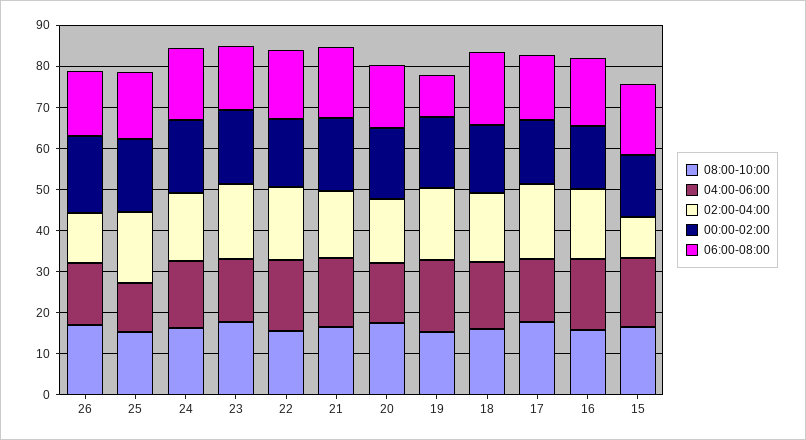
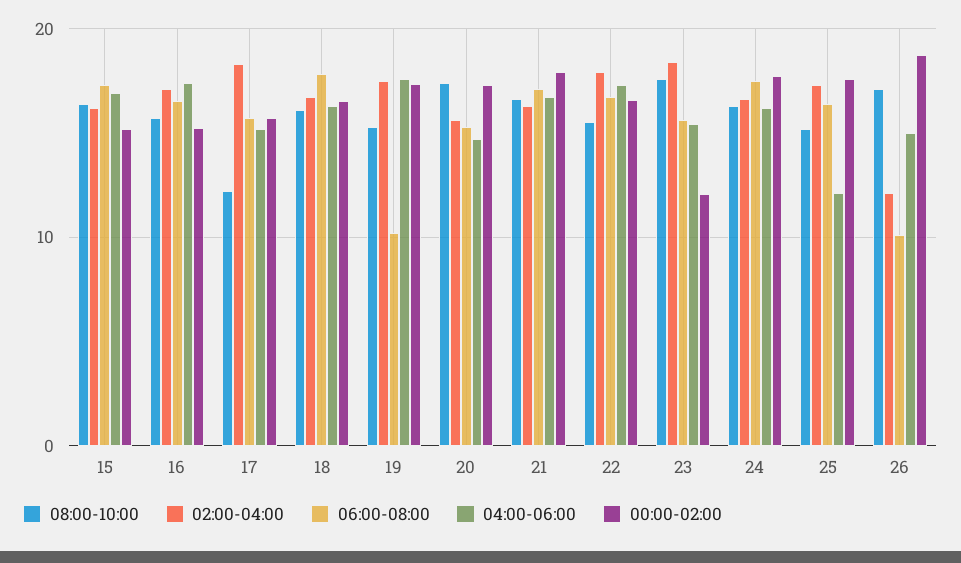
06:00-08:00, 26: 16 -> 10
00:00-02:00, 23: 18 -> 12
08:00-10:00, 17: 18 -> 12
02:00-04:00, 15: 10 -> 16

